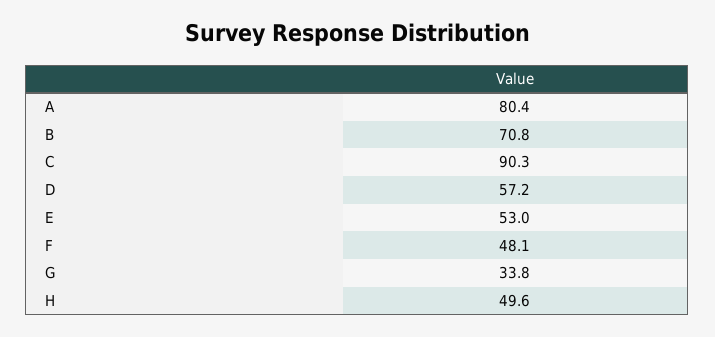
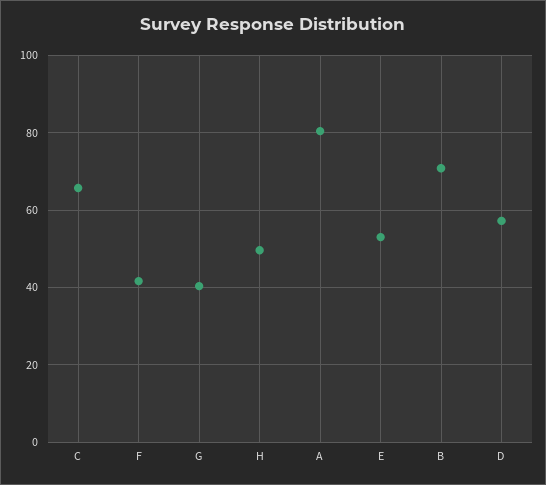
C: 90.3 -> 66
F: 48.1 -> 42
G: 33.8 -> 40

